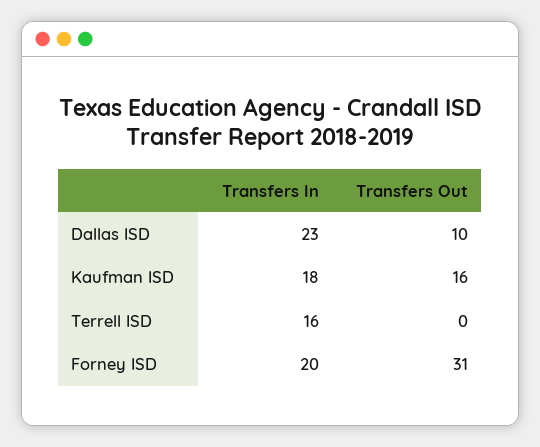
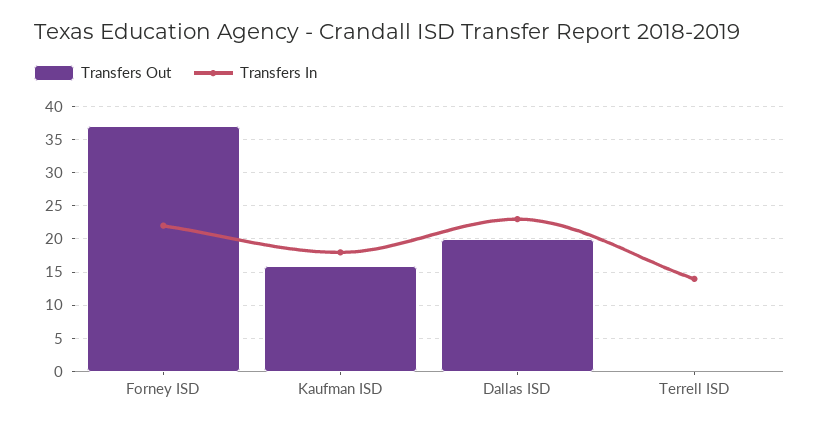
Transfers Out, Dallas ISD: 10 -> 20
Transfers In, Terrell ISD: 16 -> 14
Transfers In, Forney ISD: 20 -> 22
Transfers Out, Forney ISD: 31 -> 37

